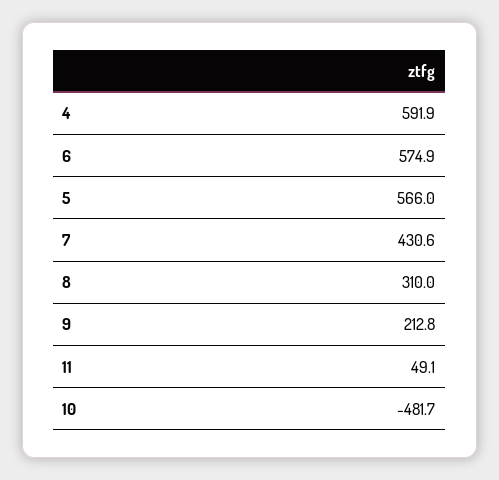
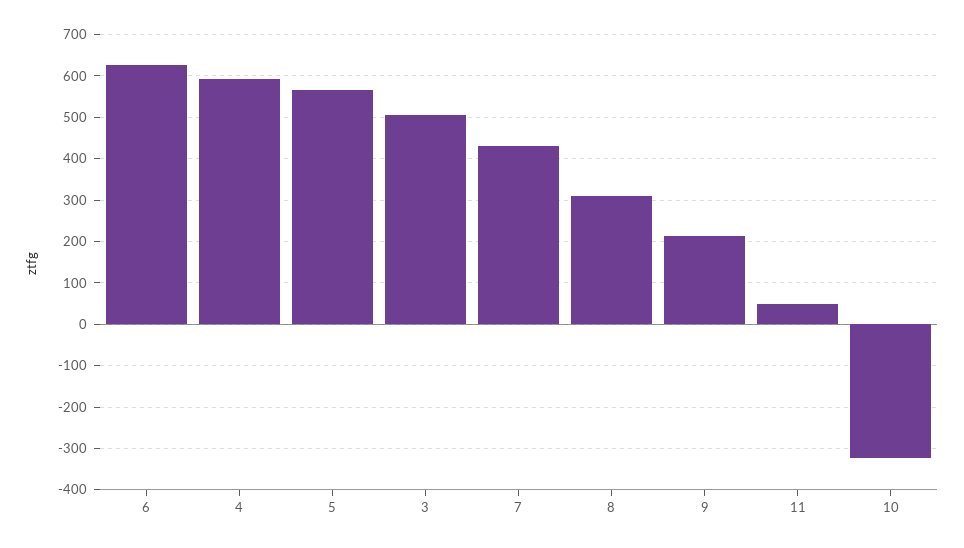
6: 574.9 -> 620
10: -481.7 -> -320
3: none -> 500

